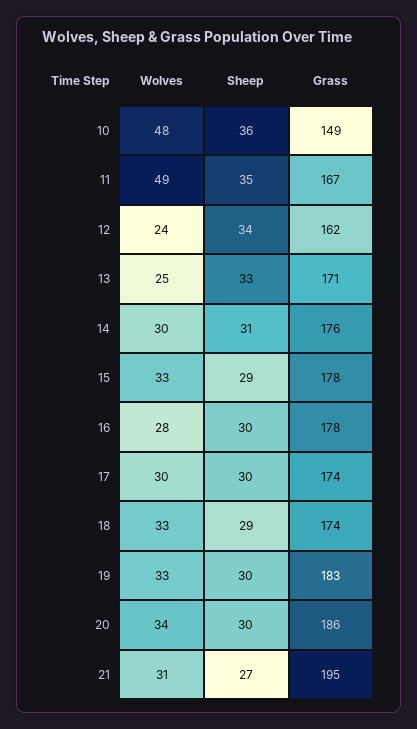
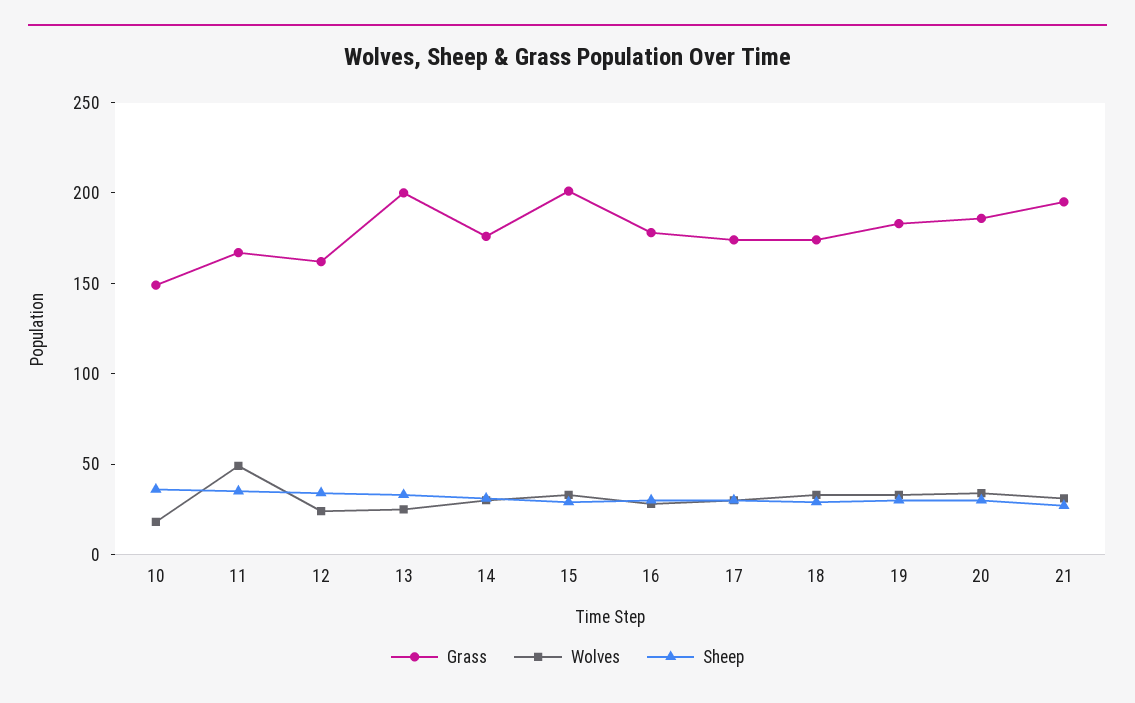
Wolves, 10: 48 -> 20
Grass, 13: 171 -> 200
Grass, 15: 178 -> 200

